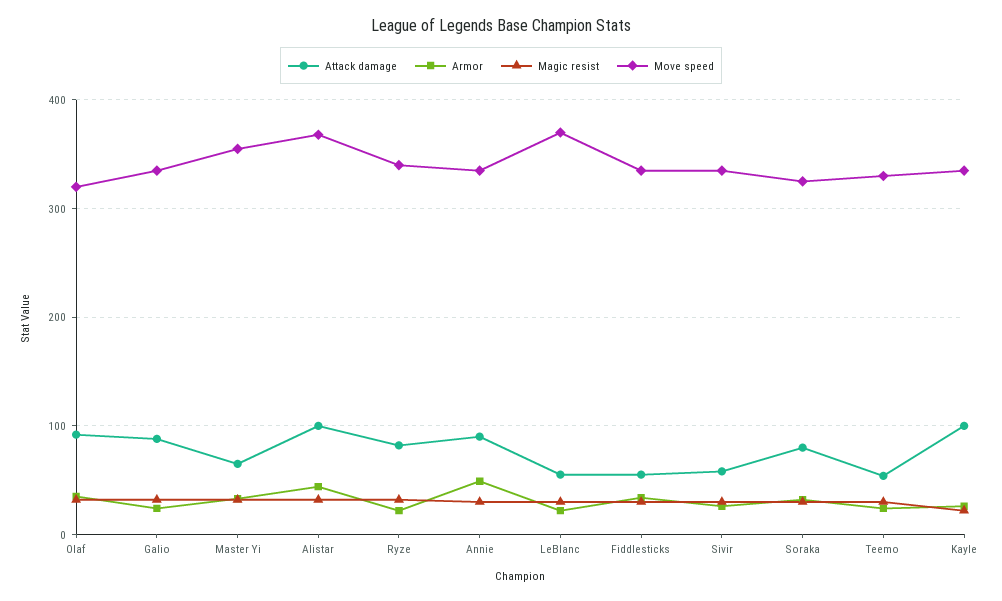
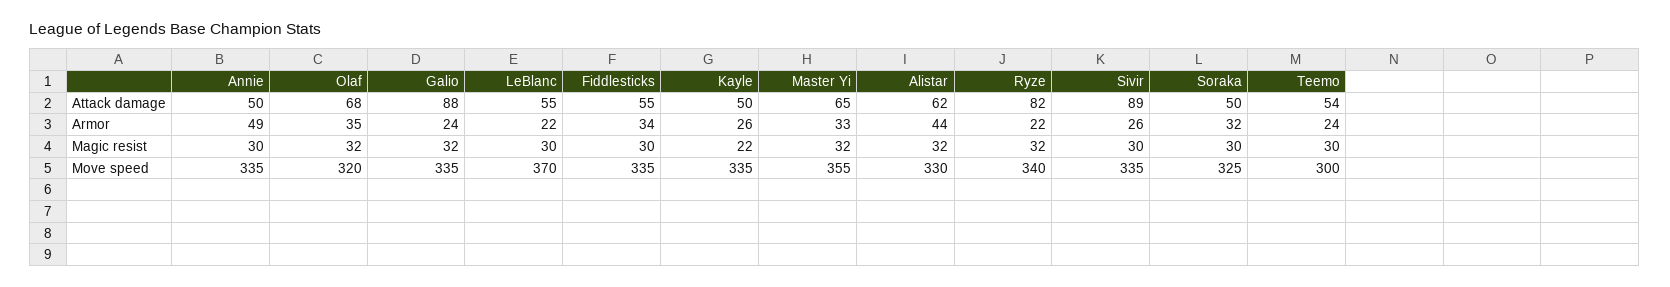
Attack damage, Olaf: 90 -> 68
Attack damage, Alistar: 100 -> 62
Move speed, Alistar: 370 -> 330
Attack damage, Annie: 90 -> 50
Attack damage, Sivir: 60 -> 89
Attack damage, Soraka: 80 -> 50
Move speed, Teemo: 330 -> 300
Attack damage, Kayle: 100 -> 50

